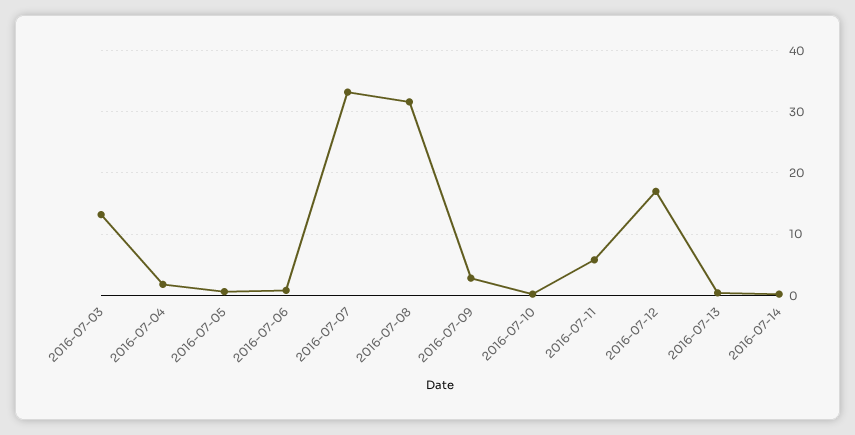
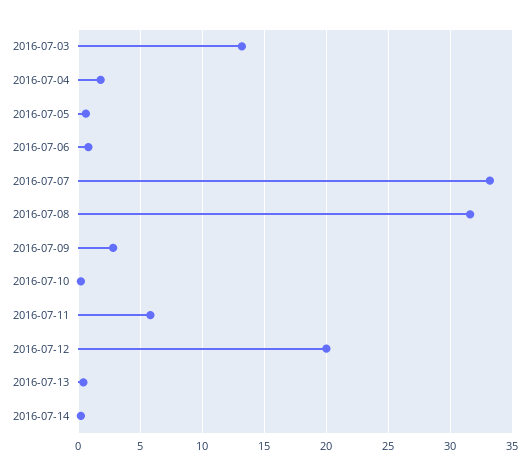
2016-07-12: 17 -> 20

